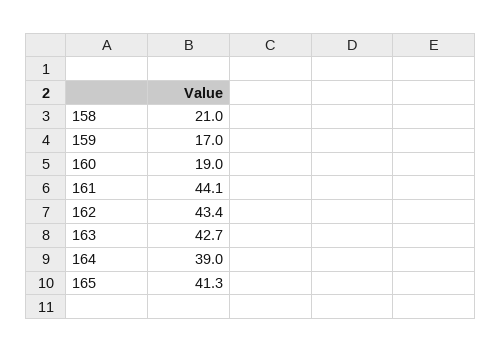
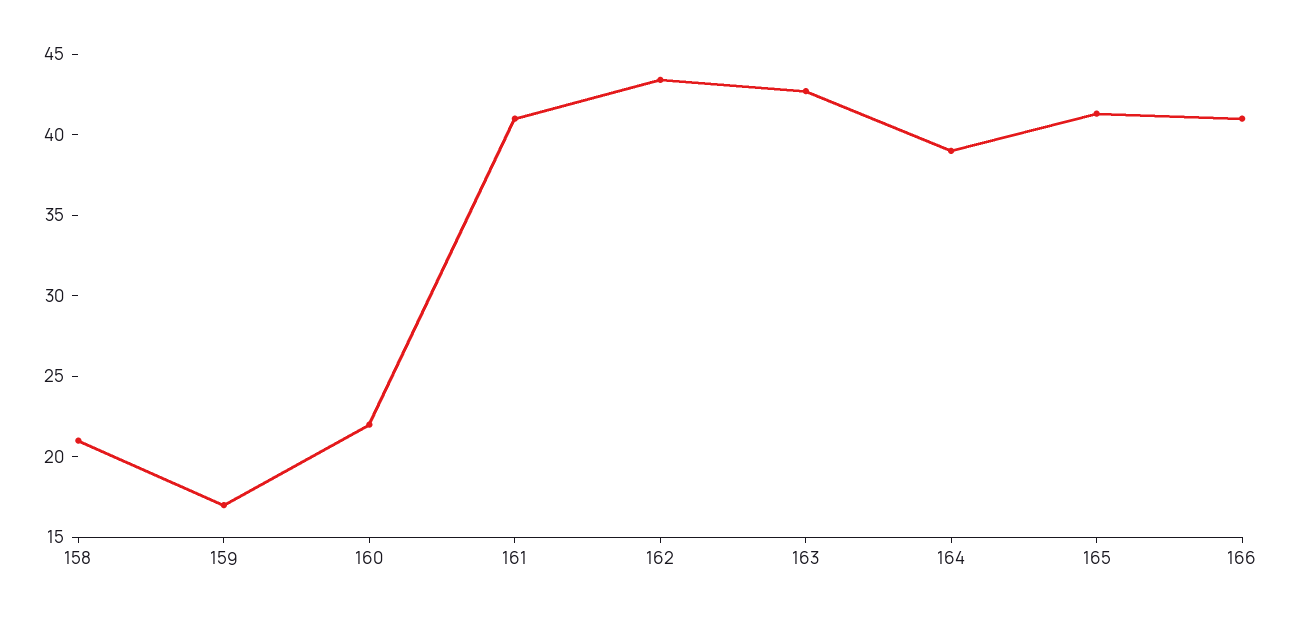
160: 19 -> 22
161: 44.1 -> 41
166: none -> 41

